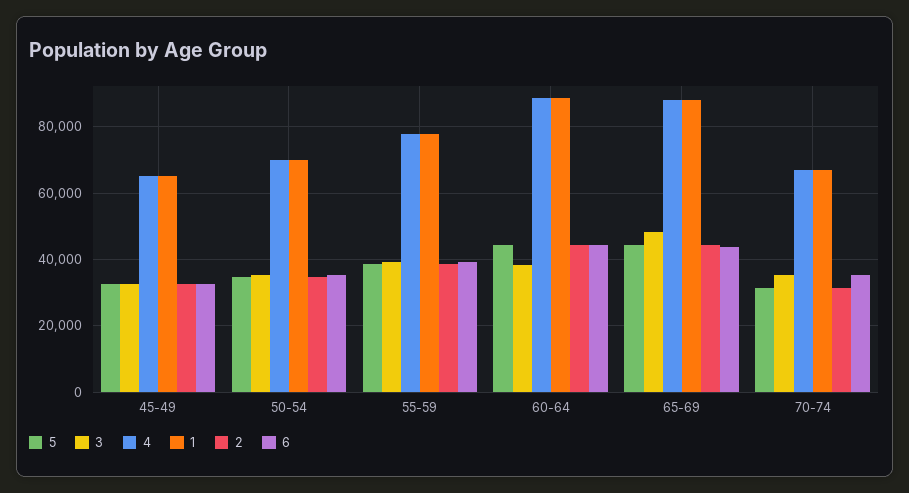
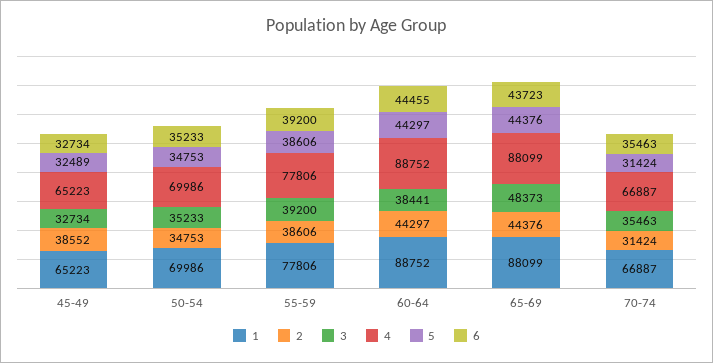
2, 45-49: 32000 -> 38552

